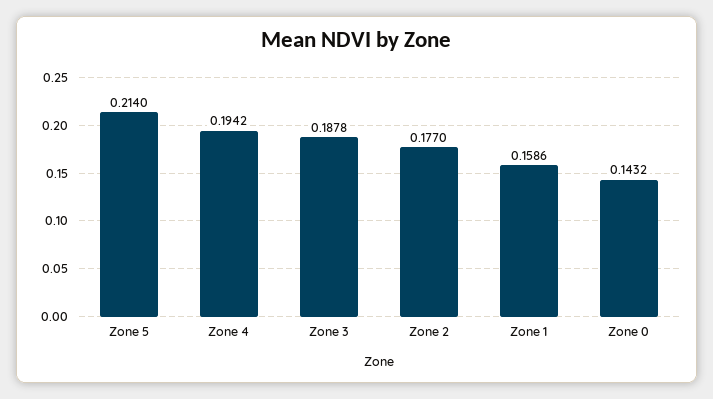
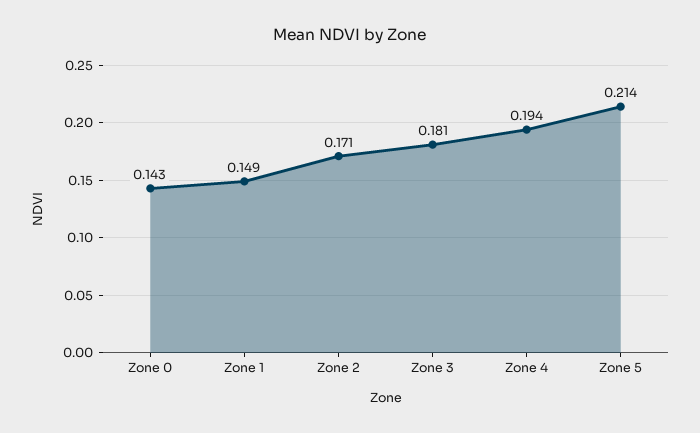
Zone 3: 0.1878 -> 0.181
Zone 2: 0.177 -> 0.171
Zone 1: 0.1586 -> 0.149

